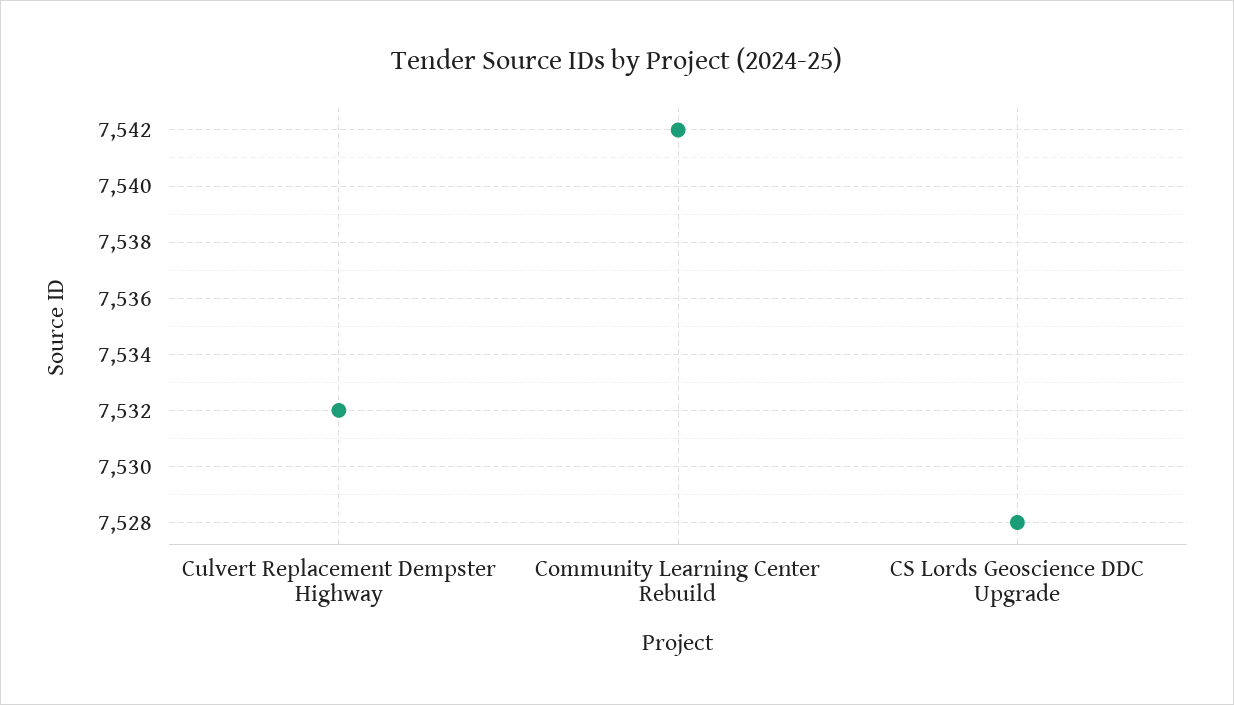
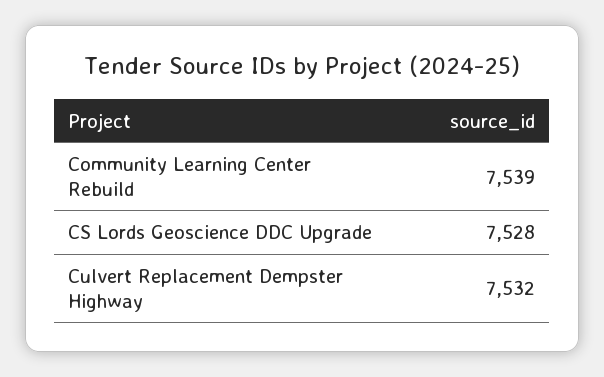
Community Learning Center Rebuild: 7542 -> 7539

